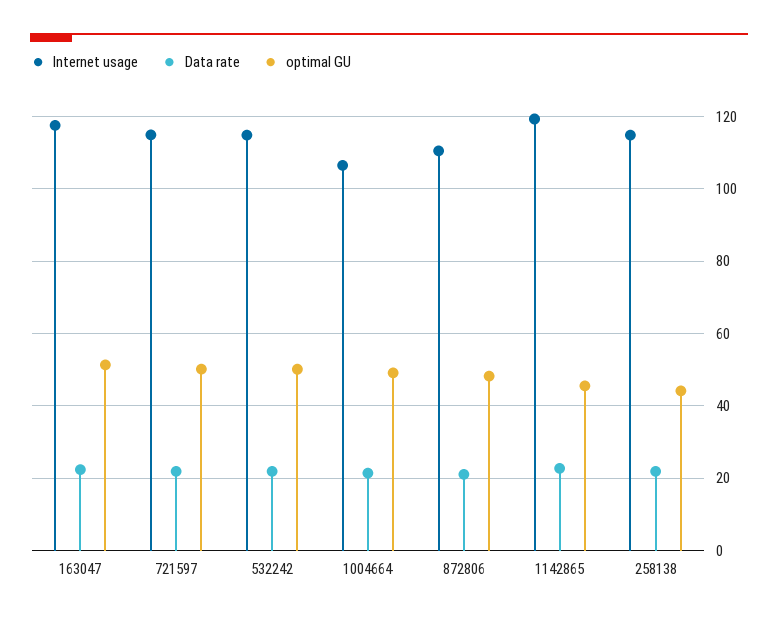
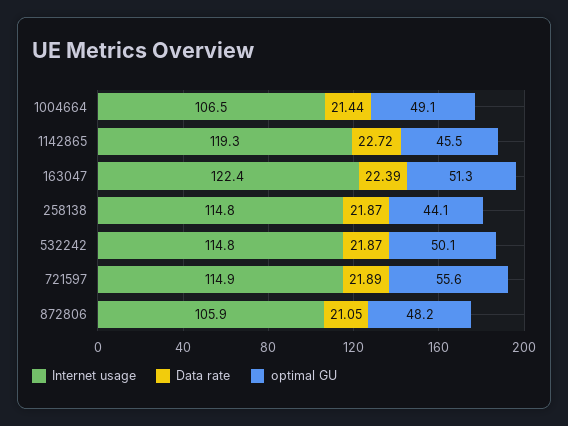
Internet usage, 163047: 118 -> 122.4
optimal GU, 721597: 50 -> 55.6
Internet usage, 872806: 110 -> 105.9

